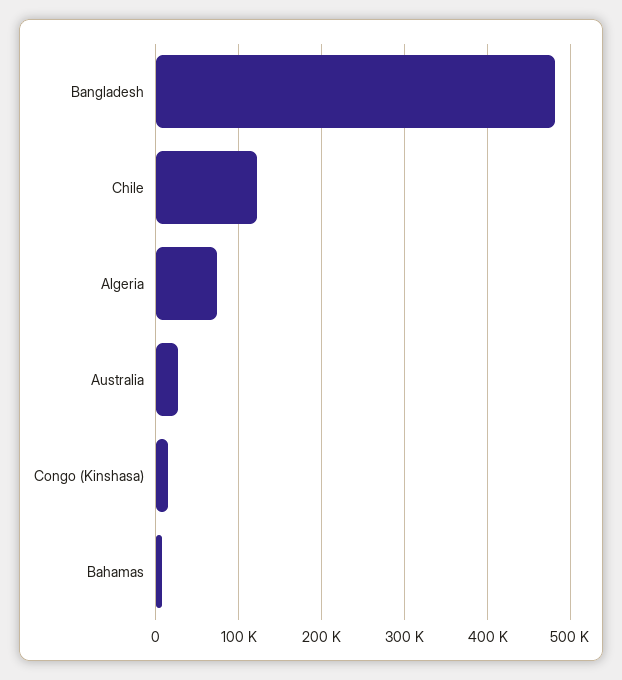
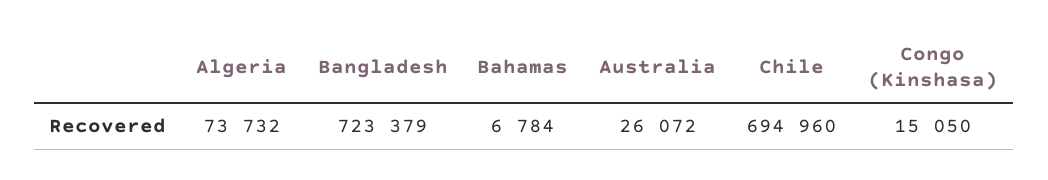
Bangladesh: 480000 -> 723379
Chile: 120000 -> 694960

